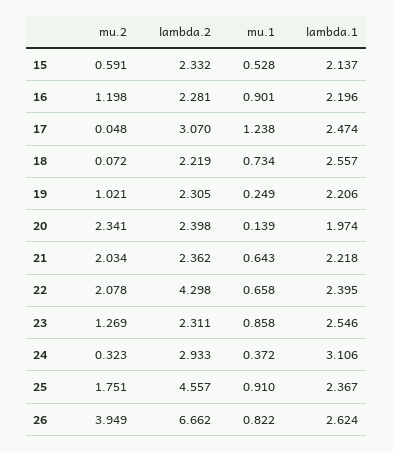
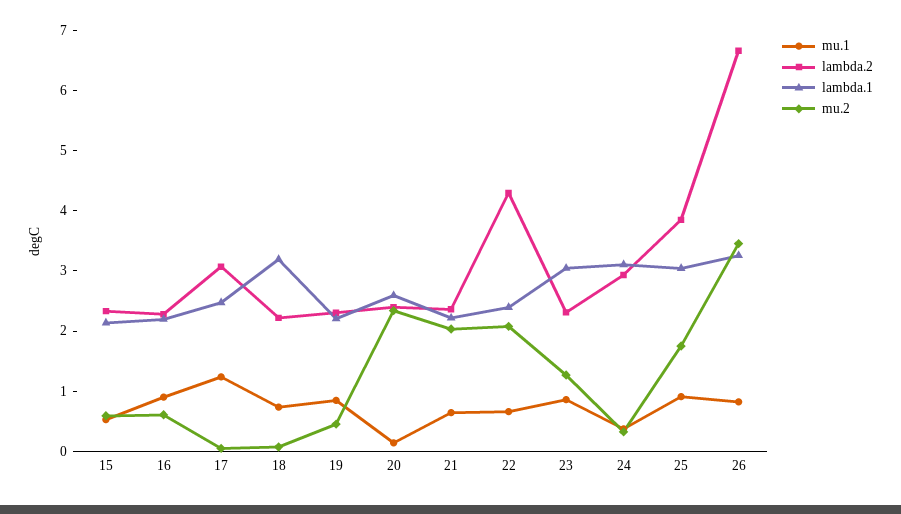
mu.2, 16: 1.198 -> 0.6
lambda.1, 18: 2.557 -> 3.2
mu.2, 19: 1.021 -> 0.4
mu.1, 19: 0.249 -> 0.8
lambda.1, 20: 1.974 -> 2.6
lambda.1, 23: 2.546 -> 3
lambda.2, 25: 4.557 -> 3.8
lambda.1, 25: 2.367 -> 3
mu.2, 26: 3.949 -> 3.4
lambda.1, 26: 2.624 -> 3.2

